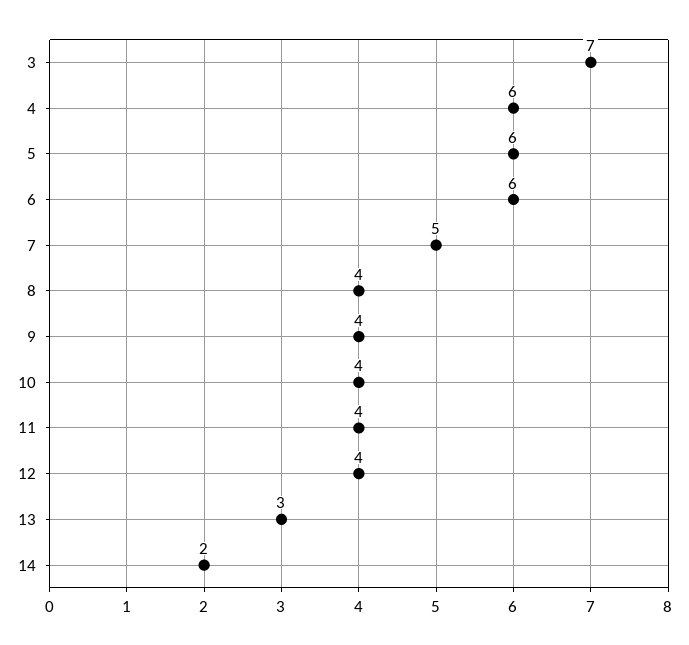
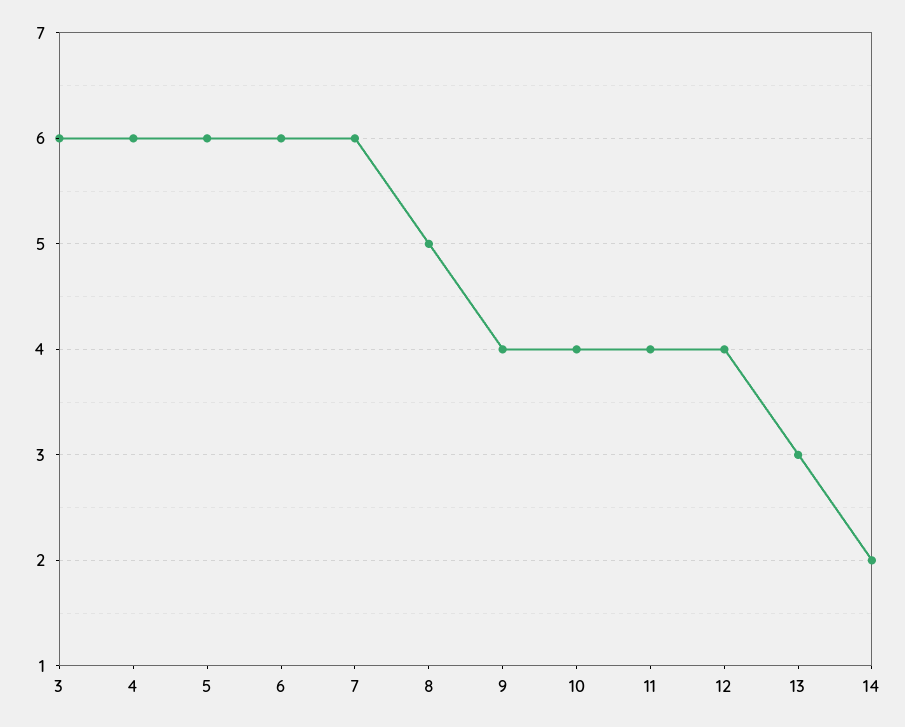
3: 7 -> 6
7: 5 -> 6
8: 4 -> 5

